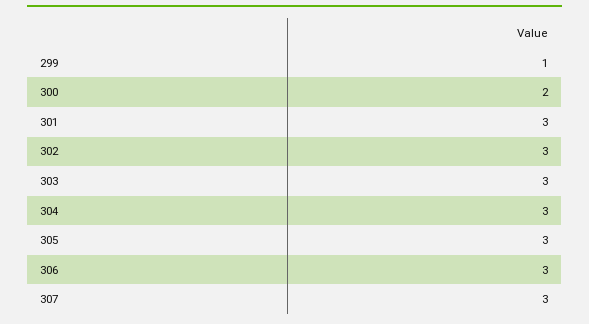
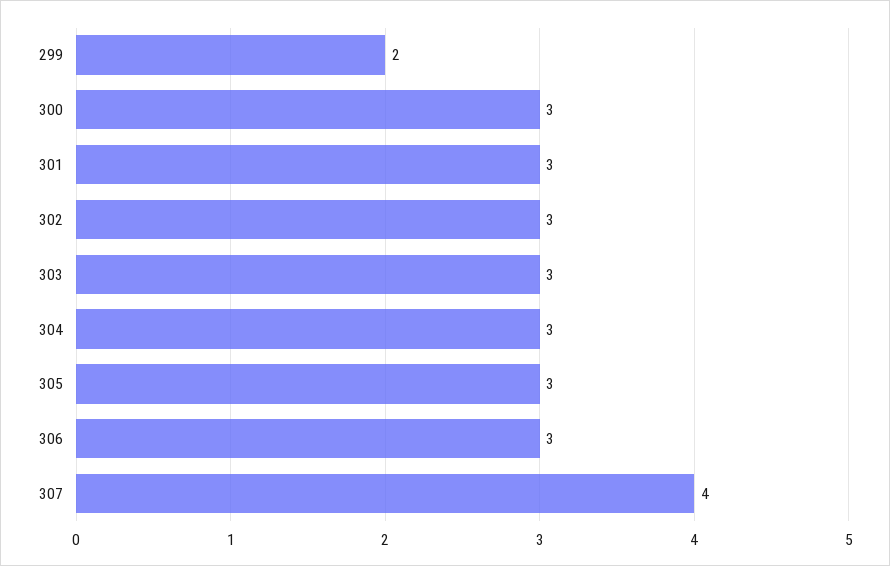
299: 1 -> 2
300: 2 -> 3
307: 3 -> 4

